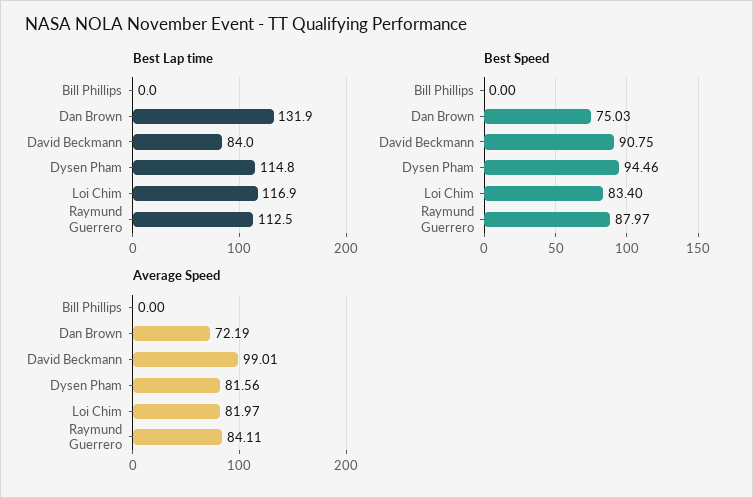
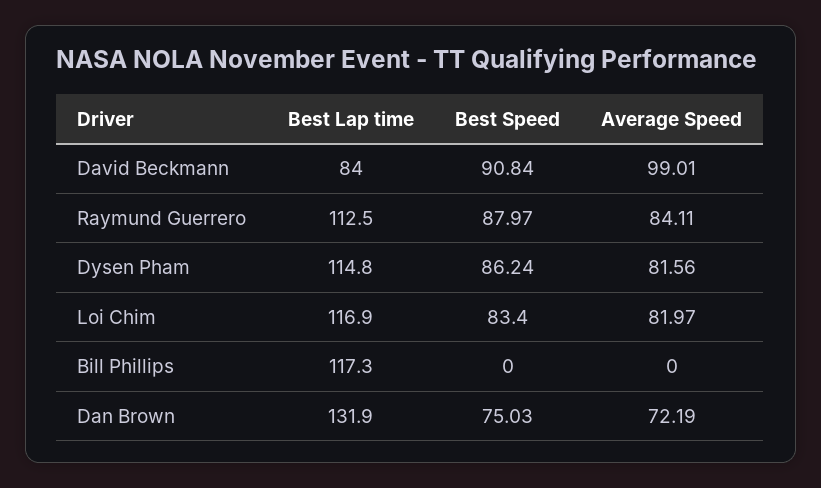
Best Lap time, Bill Phillips: 0 -> 117.3
Best Speed, David Beckmann: 90.75 -> 90.84
Best Speed, Dysen Pham: 94.46 -> 86.24

